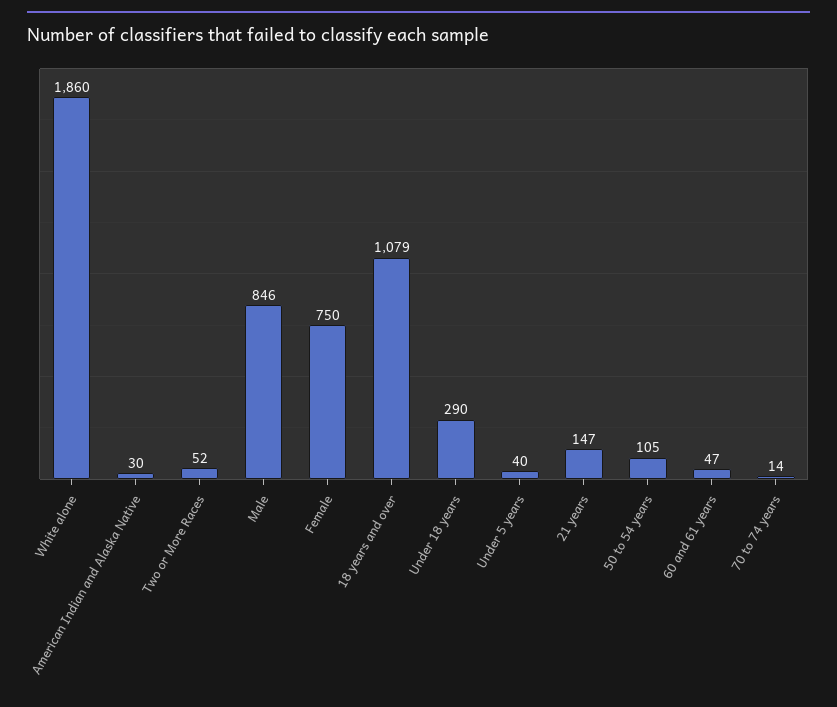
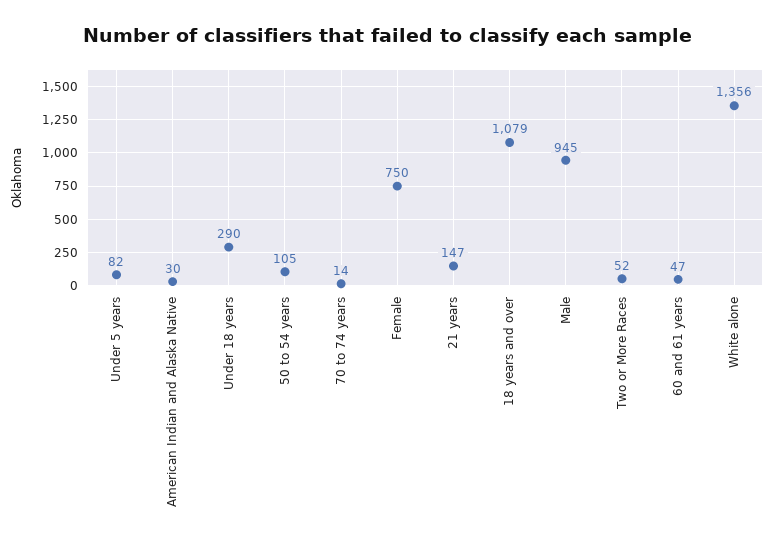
White alone: 1860 -> 1356
Male: 846 -> 945
Under 5 years: 40 -> 82

